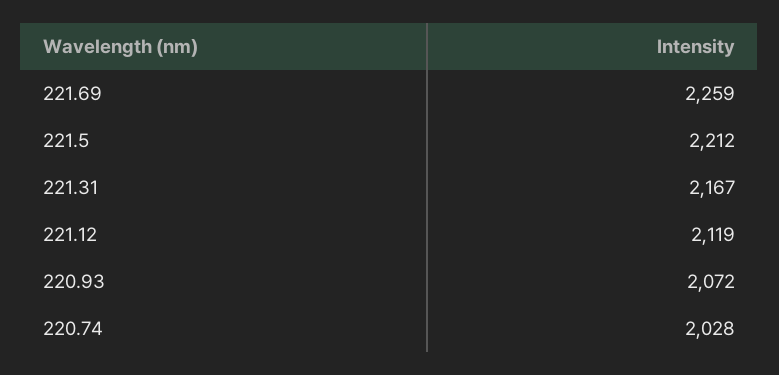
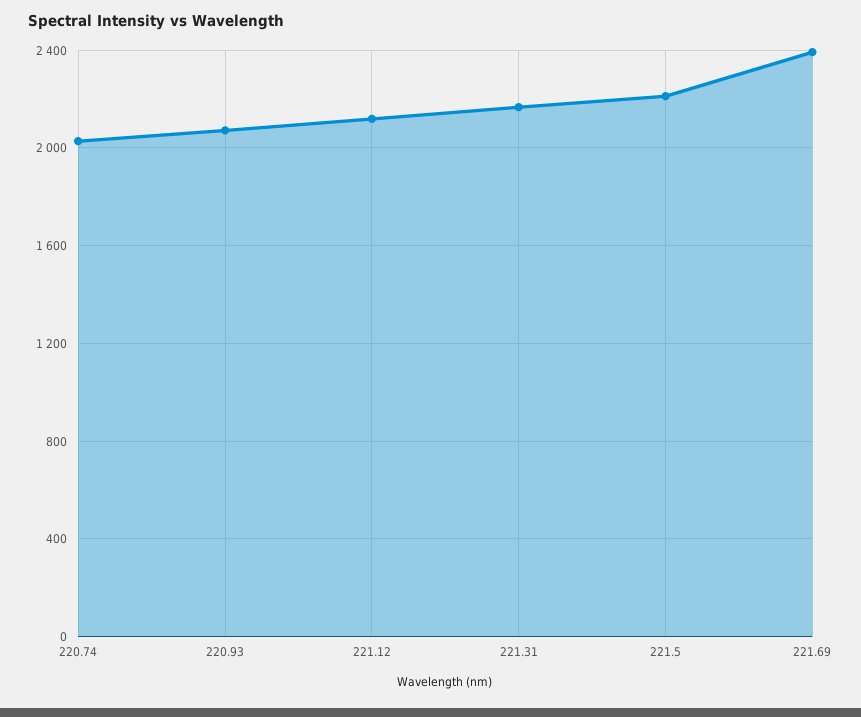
221.69: 2259 -> 2400

